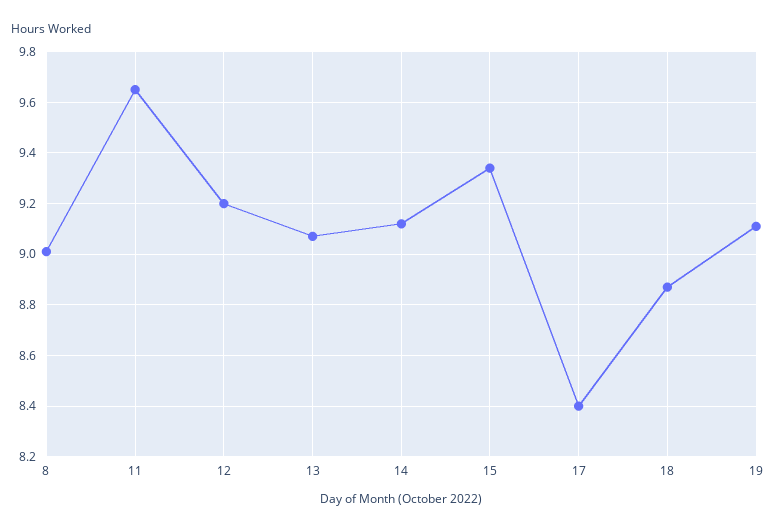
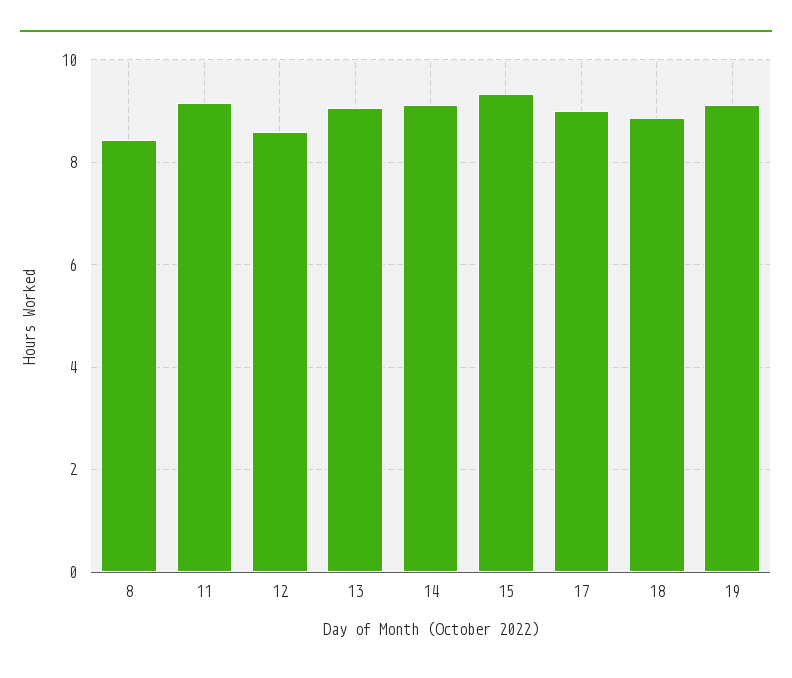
8: 9 -> 8.4
11: 9.65 -> 9.2
12: 9.2 -> 8.6
17: 8.4 -> 9

